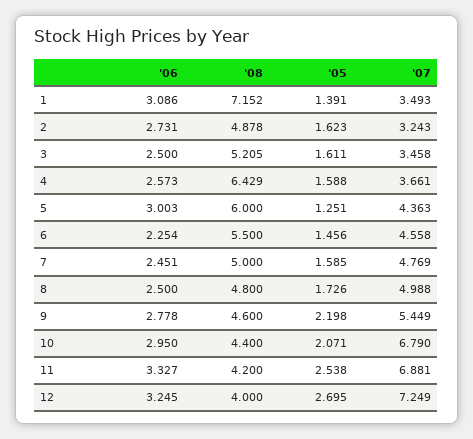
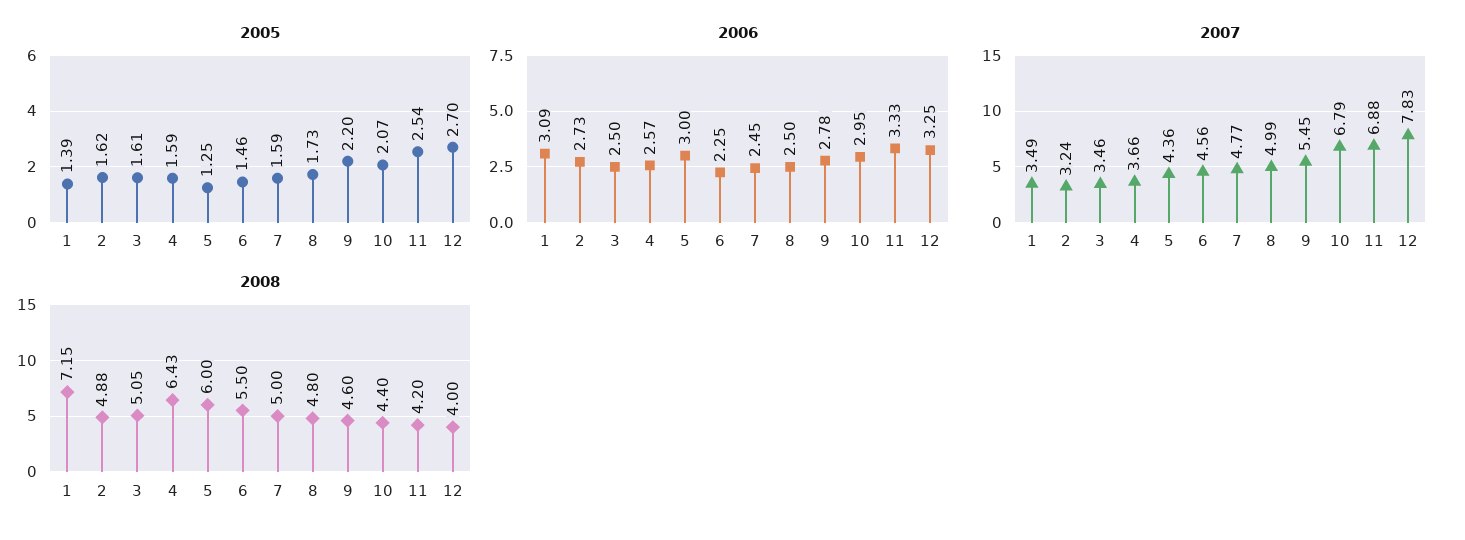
'08, 3: 5.205 -> 5.05
'07, 12: 7.249 -> 7.83

